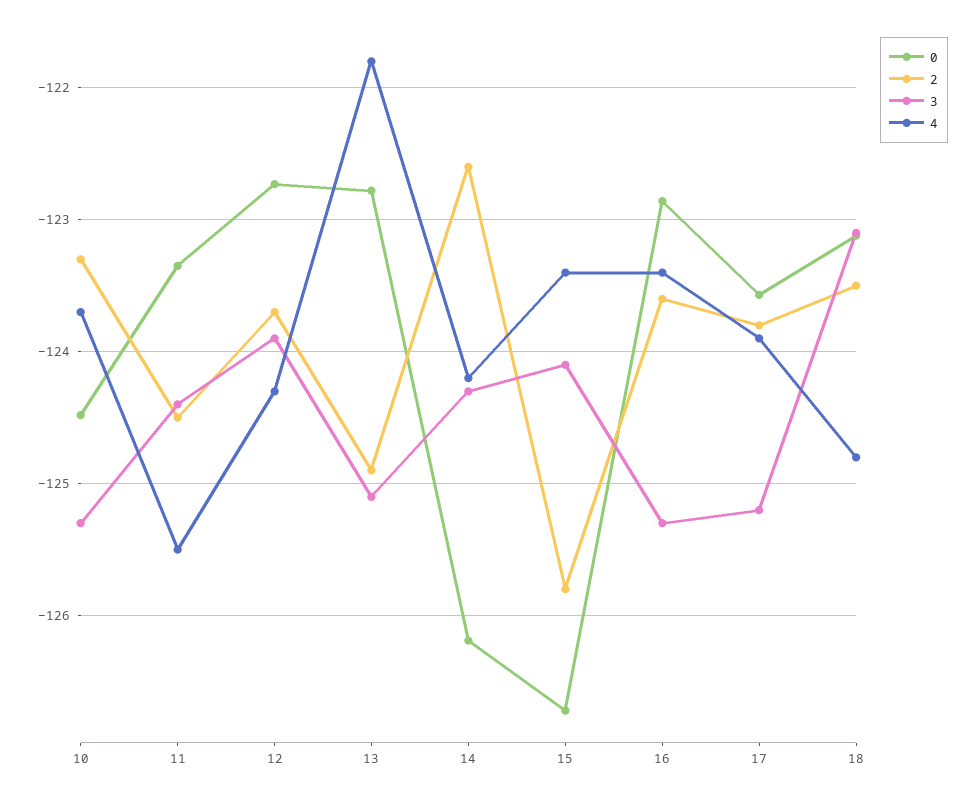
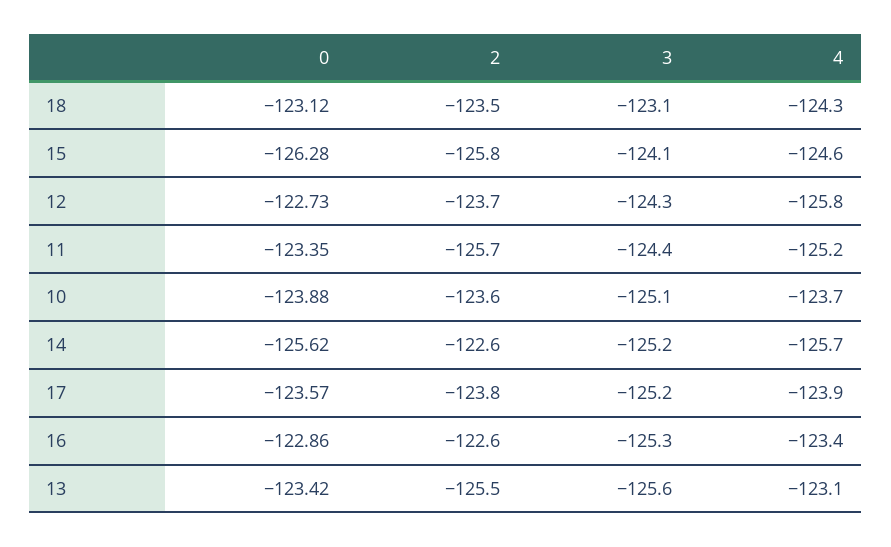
0, 10: -124.5 -> -123.88
2, 10: -123.3 -> -123.6
3, 10: -125.3 -> -125.1
2, 11: -124.5 -> -125.7
4, 11: -125.5 -> -125.2
3, 12: -123.9 -> -124.3
4, 12: -124.3 -> -125.8
0, 13: -122.8 -> -123.42
2, 13: -124.9 -> -125.5
3, 13: -125.1 -> -125.6
4, 13: -121.8 -> -123.1
0, 14: -126.2 -> -125.62
3, 14: -124.3 -> -125.2
4, 14: -124.2 -> -125.7
0, 15: -126.7 -> -126.28
4, 15: -123.4 -> -124.6
2, 16: -123.6 -> -122.6
4, 18: -124.8 -> -124.3

